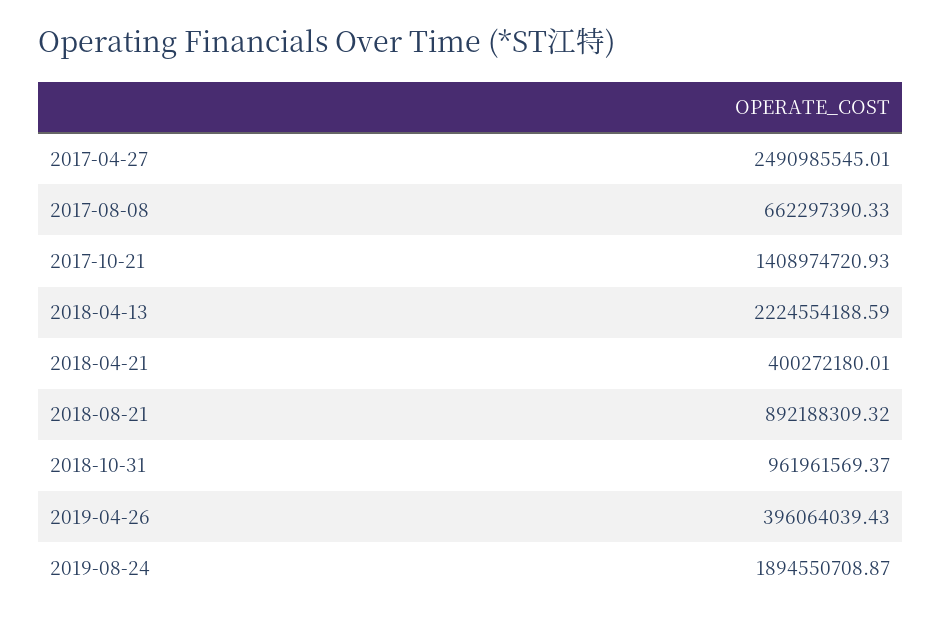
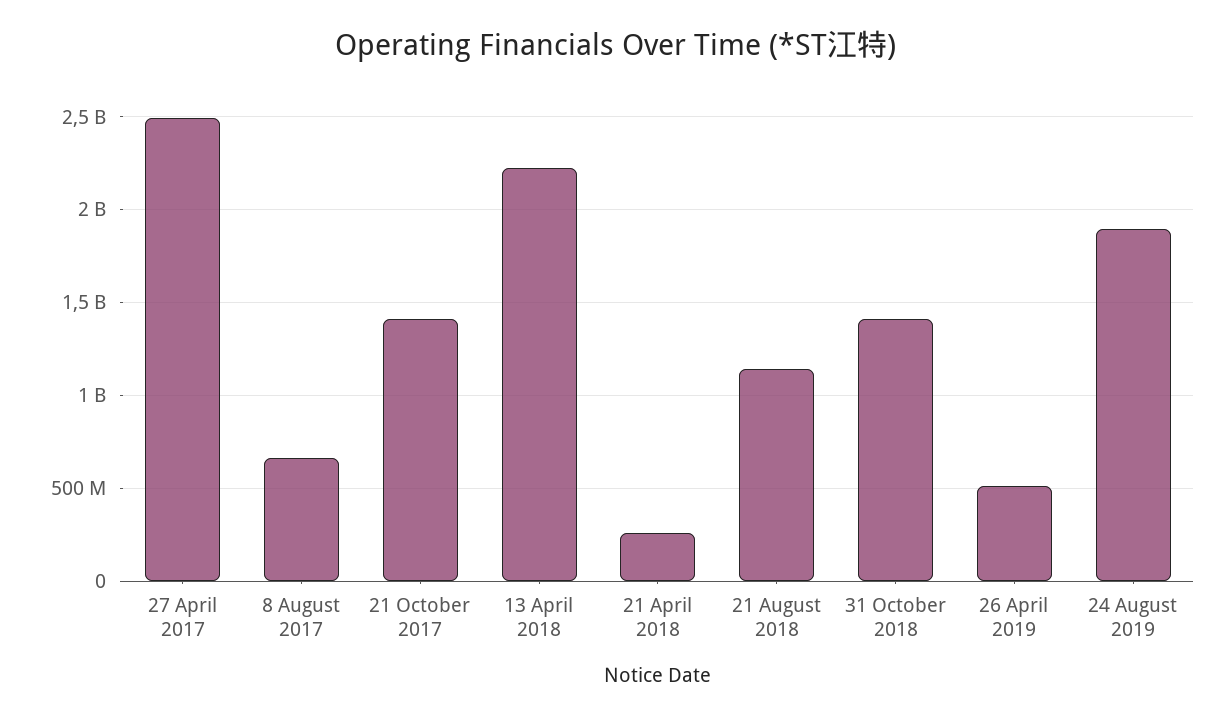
2018-04-21: 400272180.01 -> 250000000
2018-08-21: 892188309.32 -> 1150000000
2018-10-31: 961961569.37 -> 1400000000
2019-04-26: 396064039.43 -> 500000000

